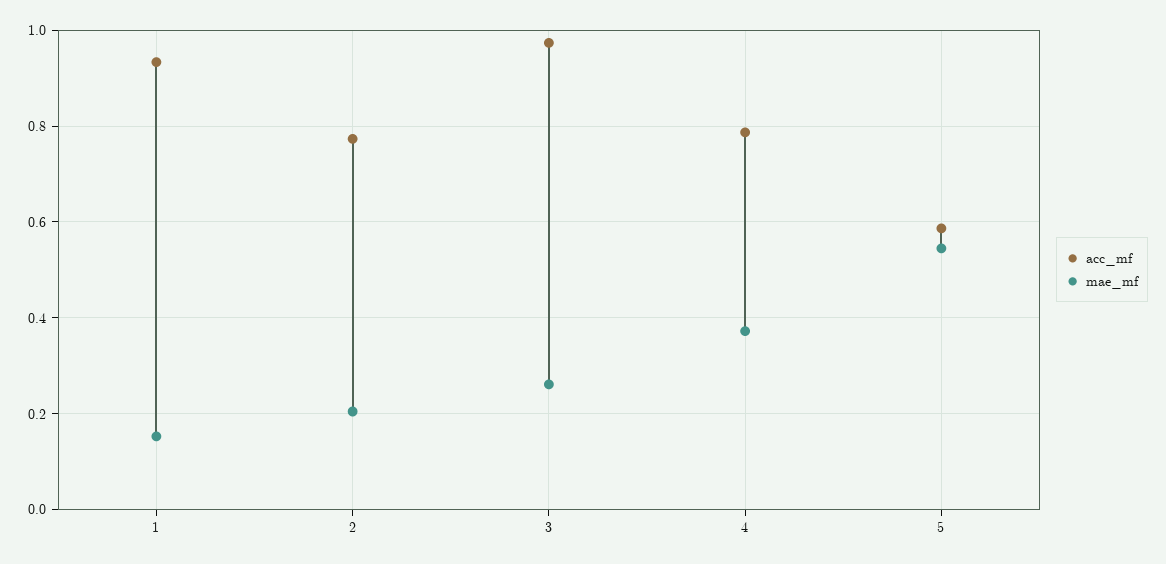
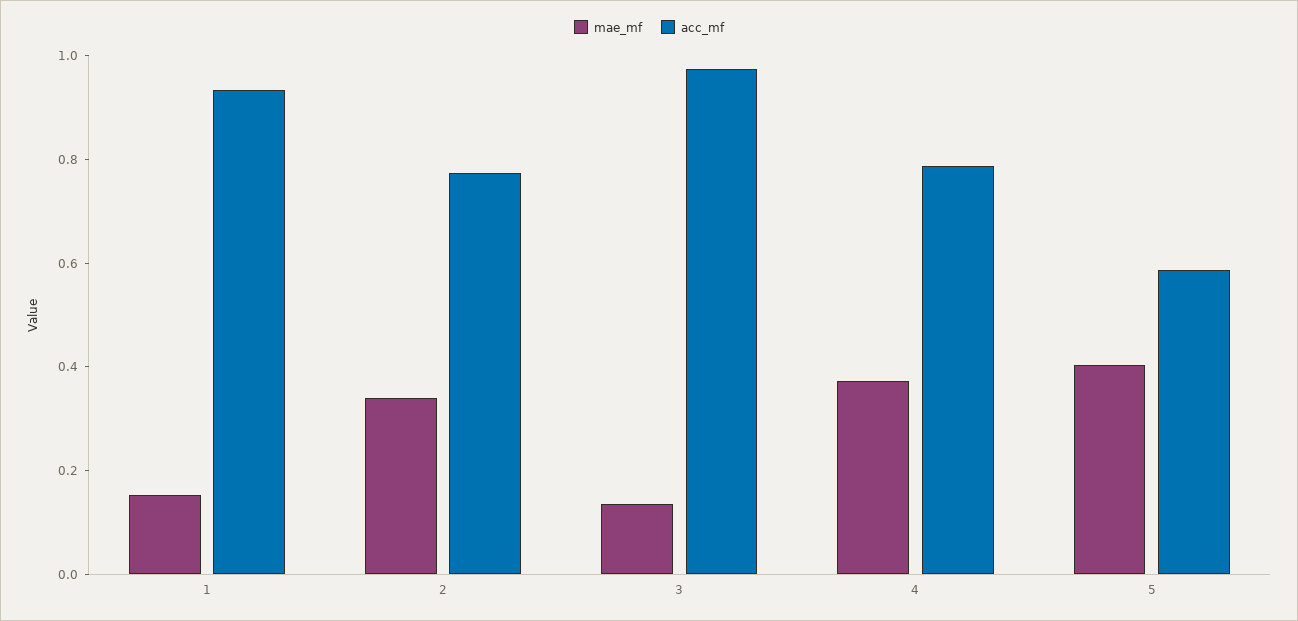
mae_mf, 2: 0.2 -> 0.35
mae_mf, 3: 0.26 -> 0.15
mae_mf, 5: 0.54 -> 0.4

